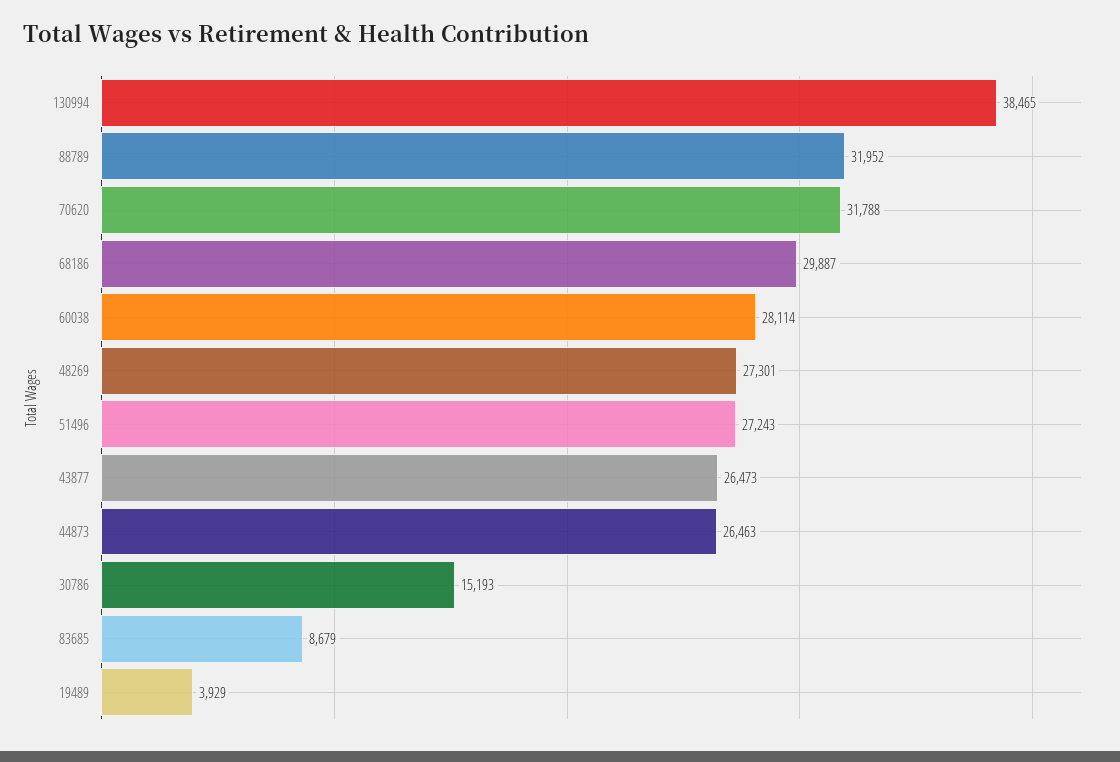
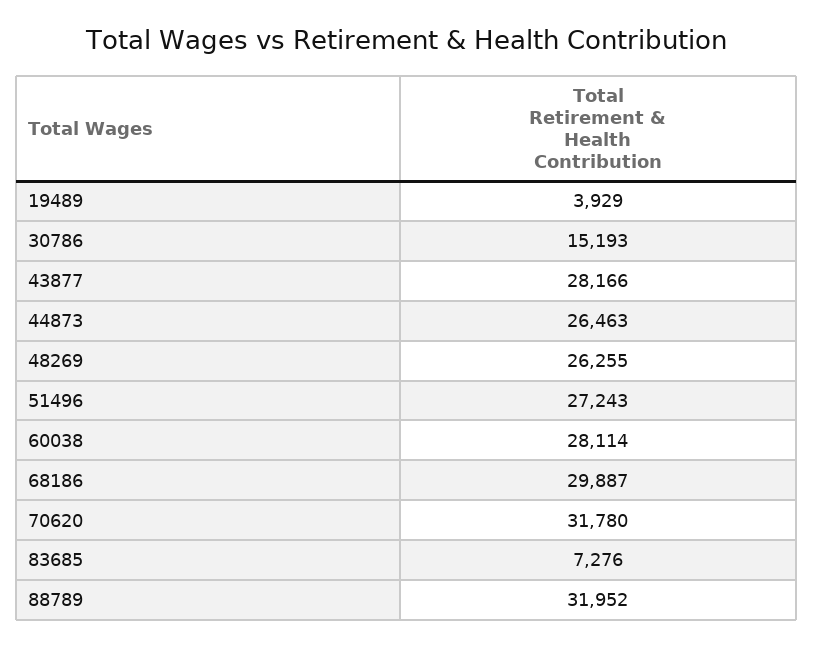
130994: 38465 -> none
70620: 31788 -> 31780
48269: 27301 -> 26255
43877: 26473 -> 28166
83685: 8679 -> 7276

